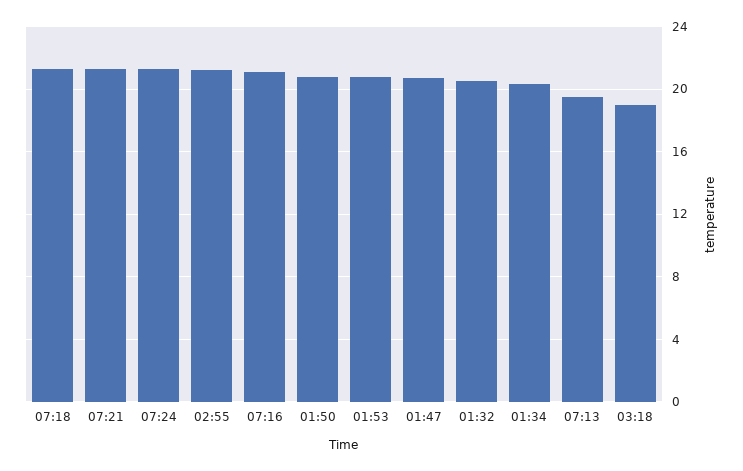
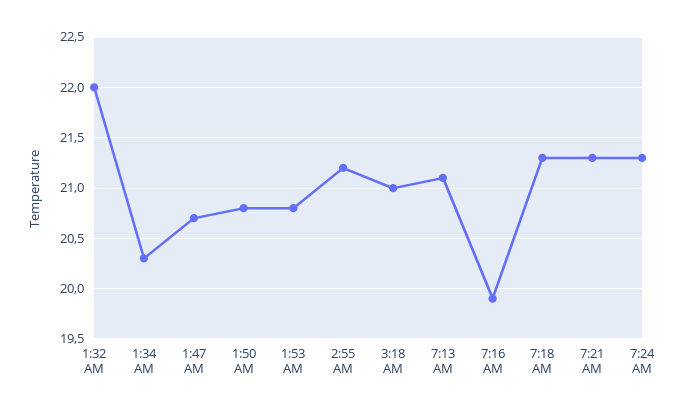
07:16: 21 -> 19.9
01:32: 20.5 -> 22
07:13: 19.5 -> 21.1
03:18: 19 -> 21

